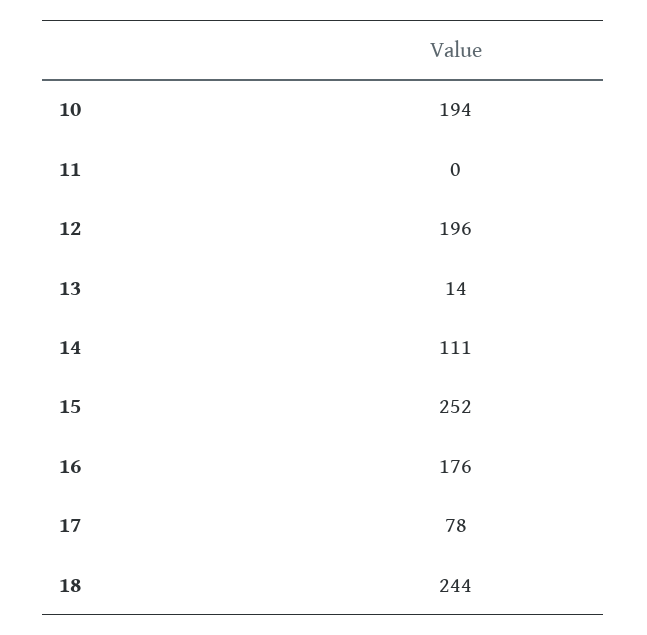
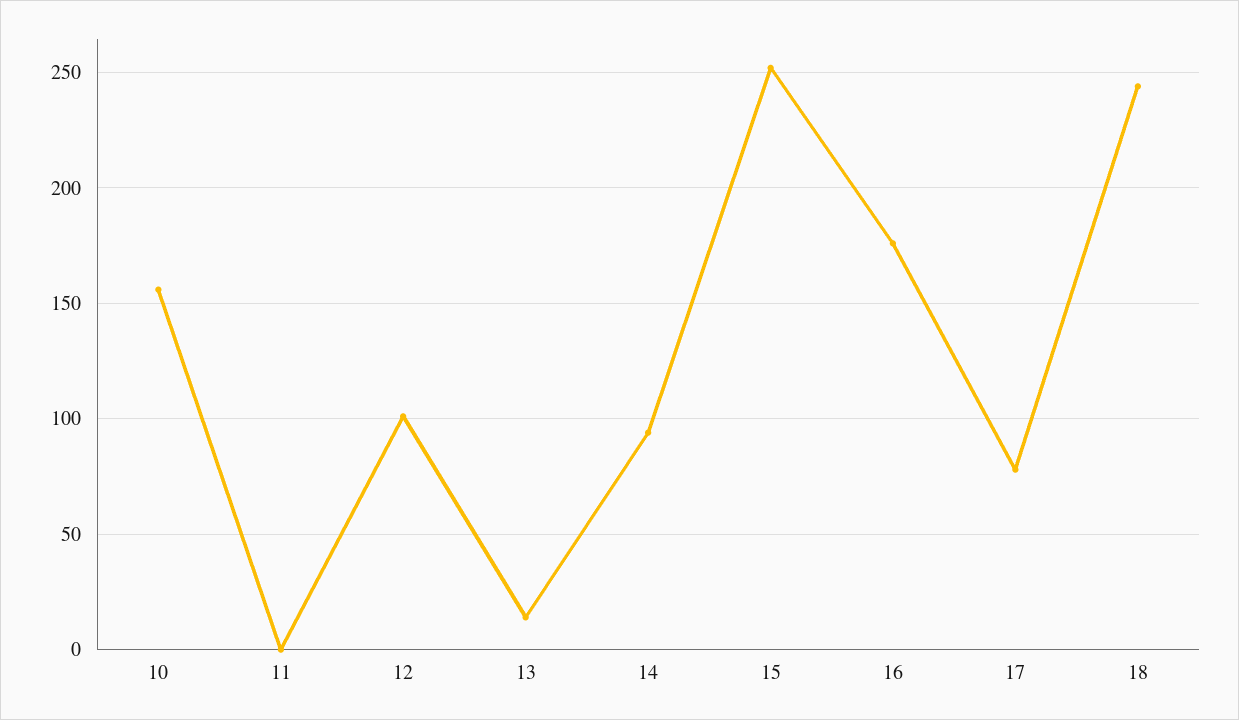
10: 194 -> 155
12: 196 -> 100
14: 111 -> 95

